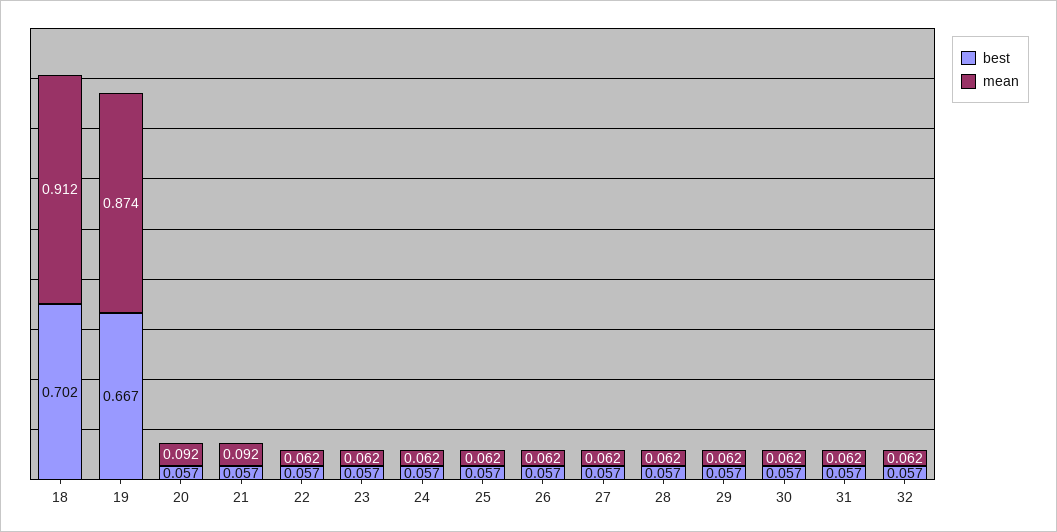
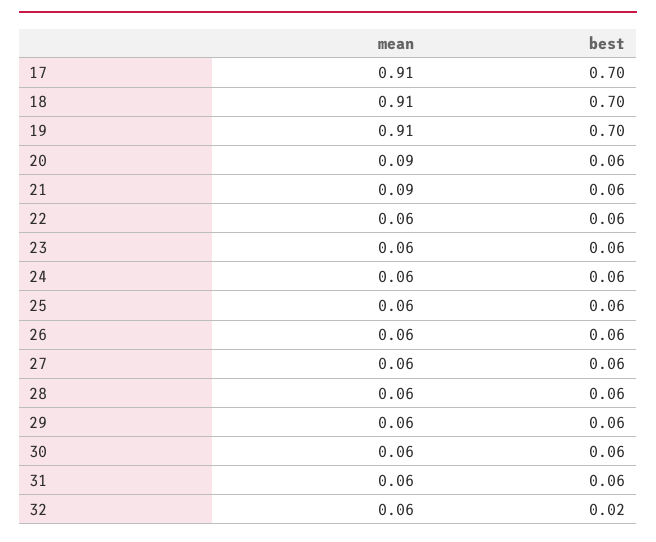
best, 19: 0.667 -> 0.7
mean, 19: 0.874 -> 0.91
best, 32: 0.057 -> 0.02
mean, 17: none -> 0.91
best, 17: none -> 0.7

